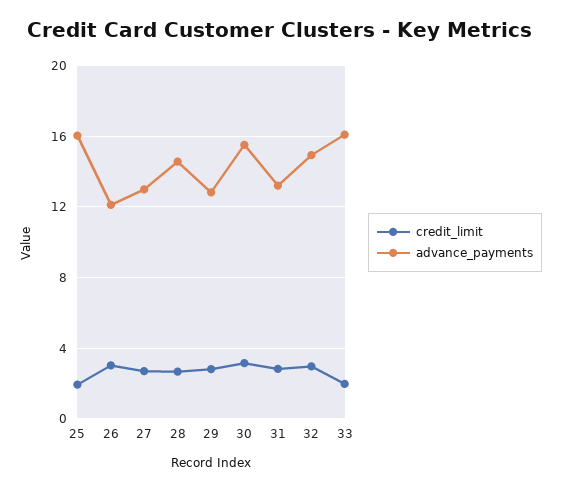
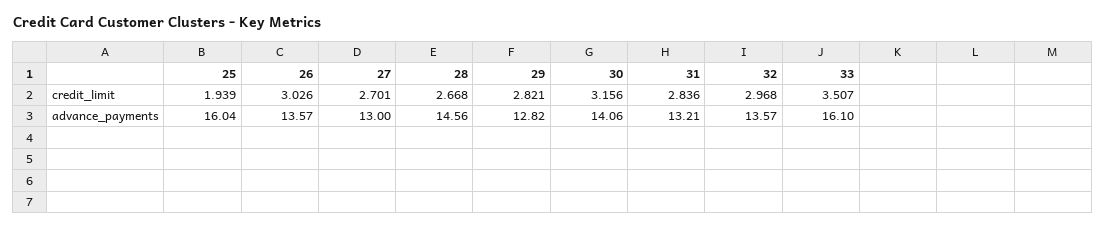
advance_payments, 26: 12 -> 13.57
advance_payments, 30: 15.5 -> 14.06
advance_payments, 32: 15 -> 13.57
credit_limit, 33: 2 -> 3.507

